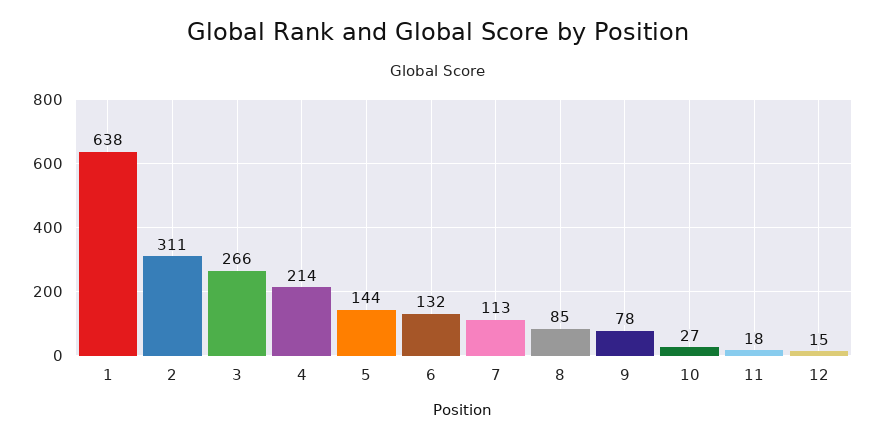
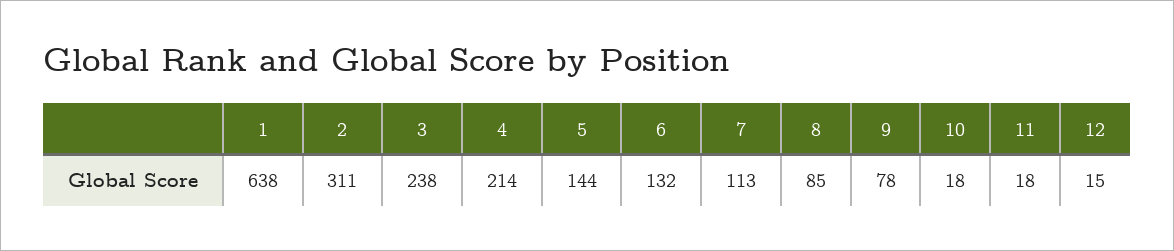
3: 266 -> 238
10: 27 -> 18

